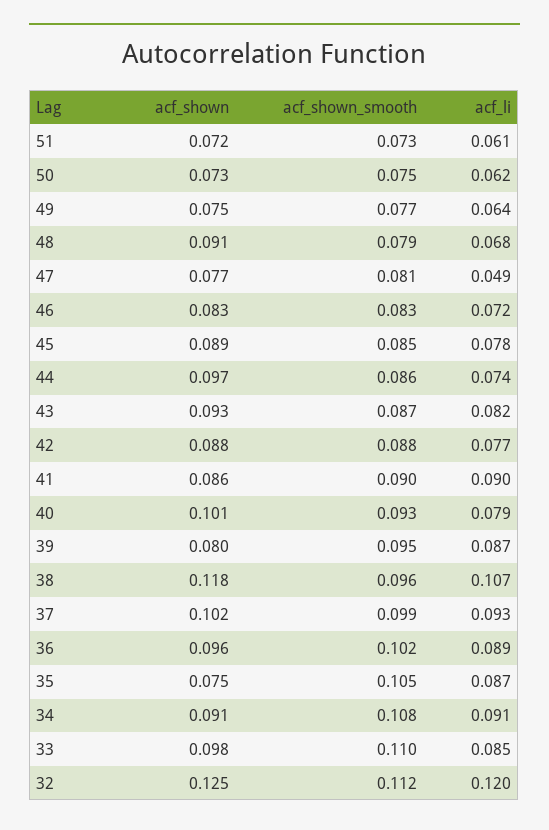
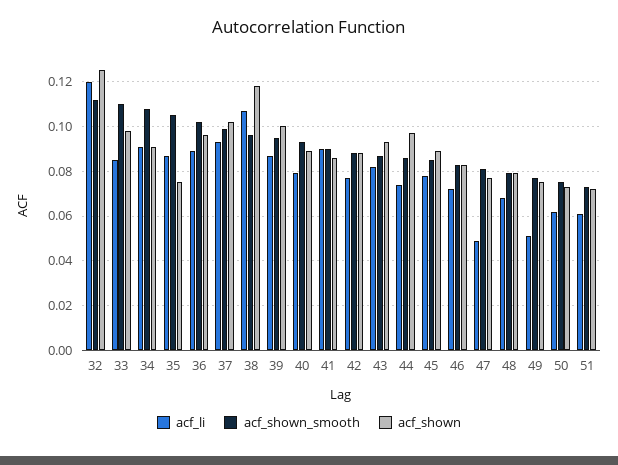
acf_li, 49: 0.064 -> 0.05
acf_shown, 48: 0.091 -> 0.08
acf_shown, 40: 0.101 -> 0.09
acf_shown, 39: 0.08 -> 0.1

